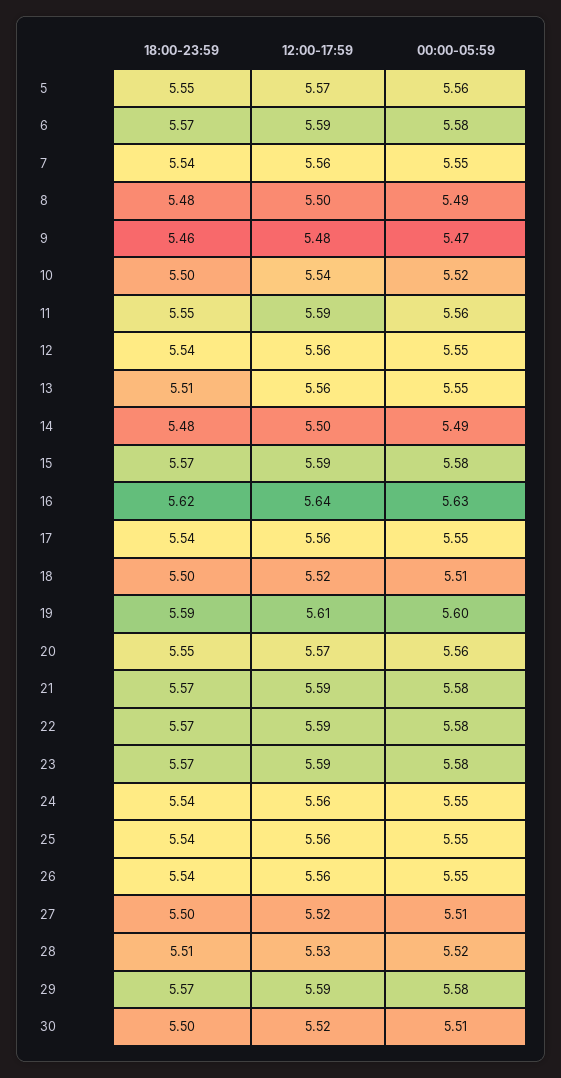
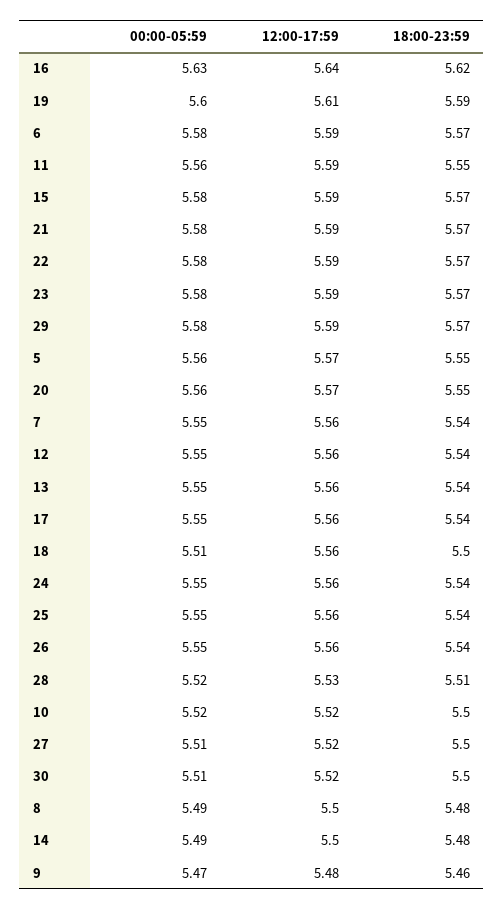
12:00-17:59, 10: 5.54 -> 5.52
18:00-23:59, 13: 5.51 -> 5.54
12:00-17:59, 18: 5.52 -> 5.56

